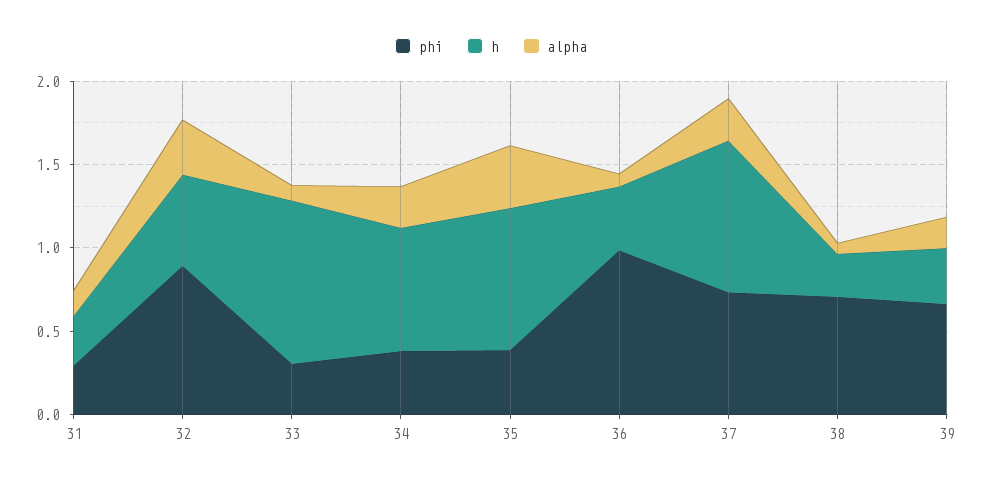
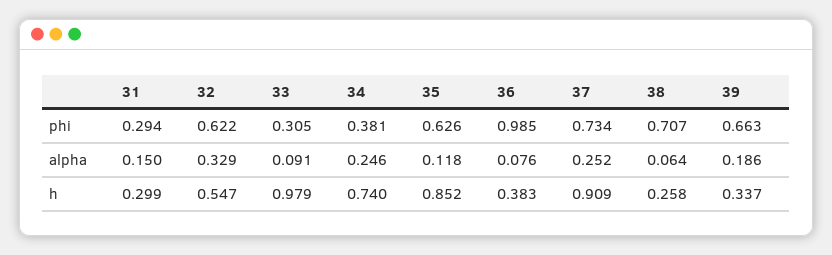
phi, 32: 0.9 -> 0.622
phi, 35: 0.4 -> 0.626
alpha, 35: 0.4 -> 0.118

